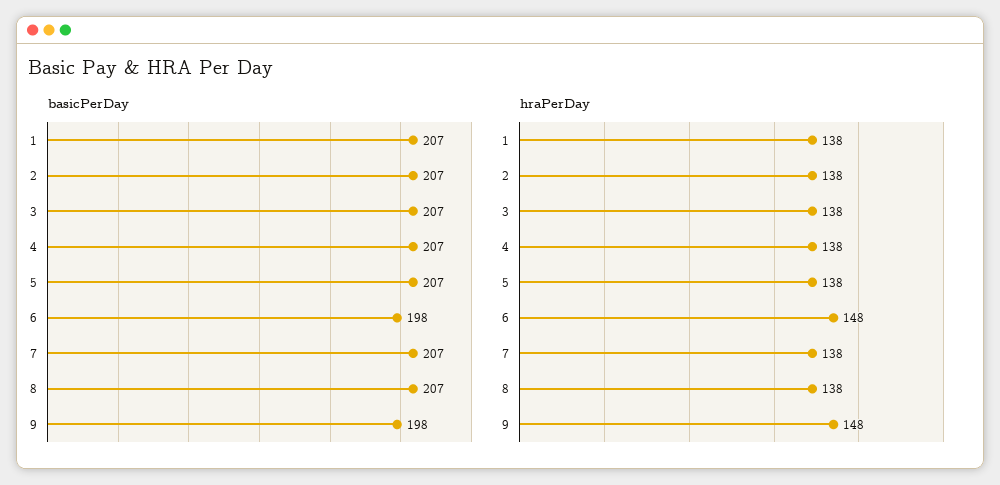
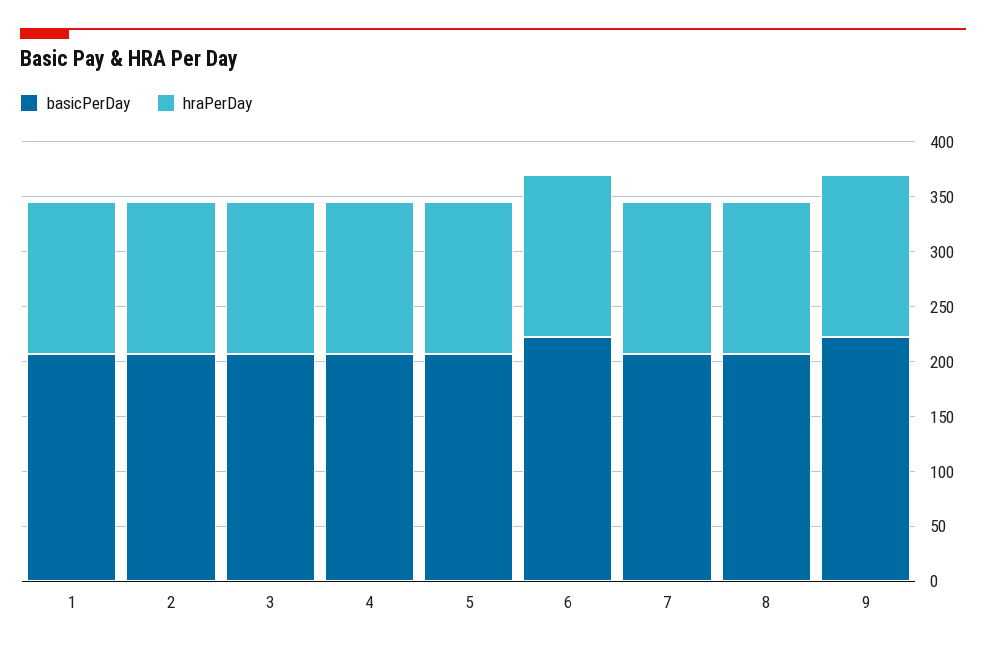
basicPerDay, 6: 198 -> 220
basicPerDay, 9: 198 -> 220

